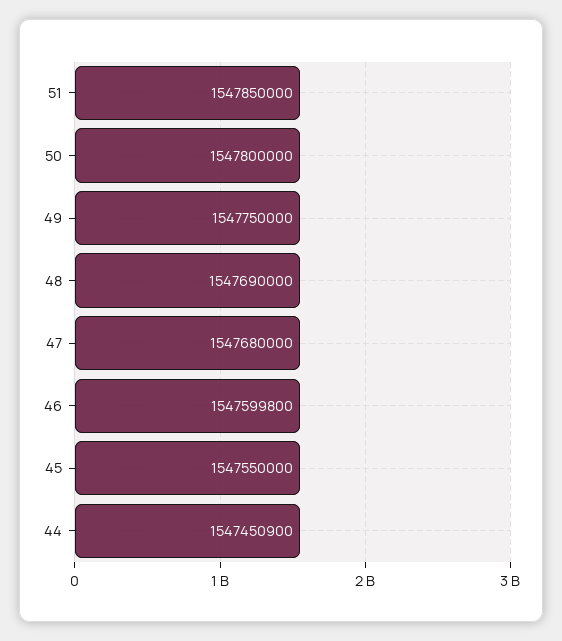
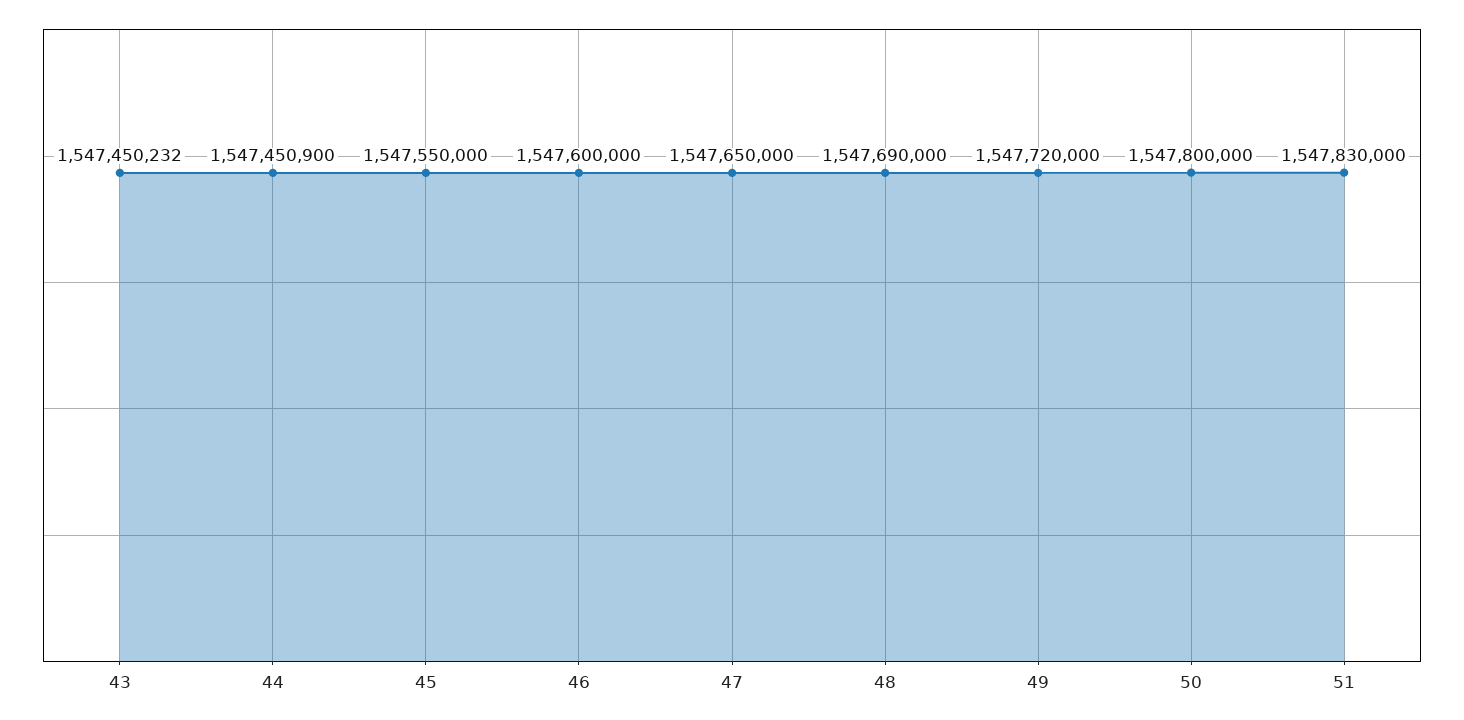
51: 1547850000 -> 1547830000
49: 1547750000 -> 1547720000
47: 1547680000 -> 1547650000
46: 1547599800 -> 1547600000
43: none -> 1547450232

